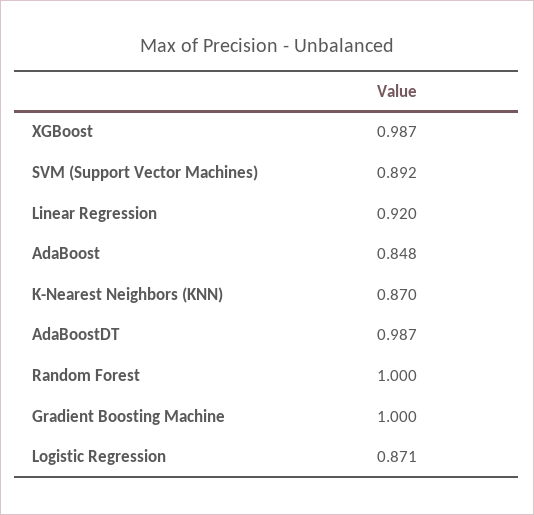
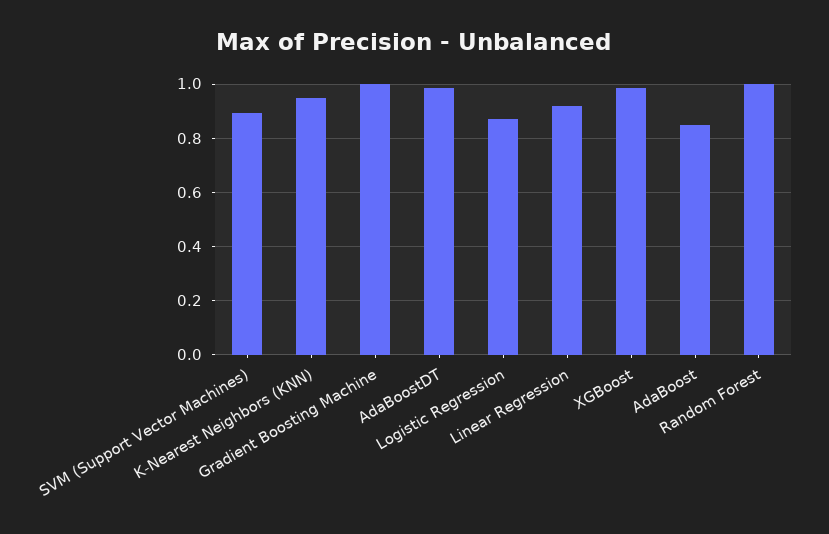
K-Nearest Neighbors (KNN): 0.87 -> 0.95

